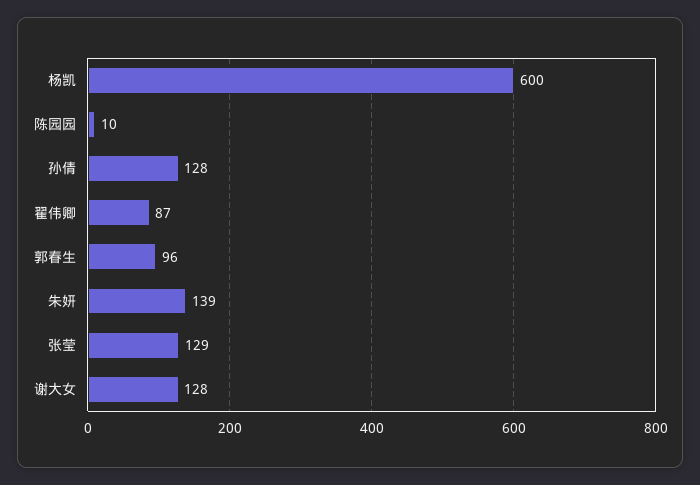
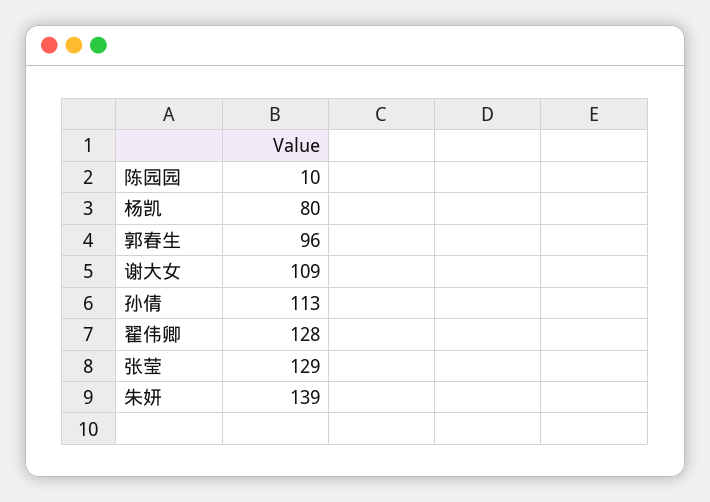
杨凯: 600 -> 80
孙倩: 128 -> 113
翟伟卿: 87 -> 128
谢大女: 128 -> 109

